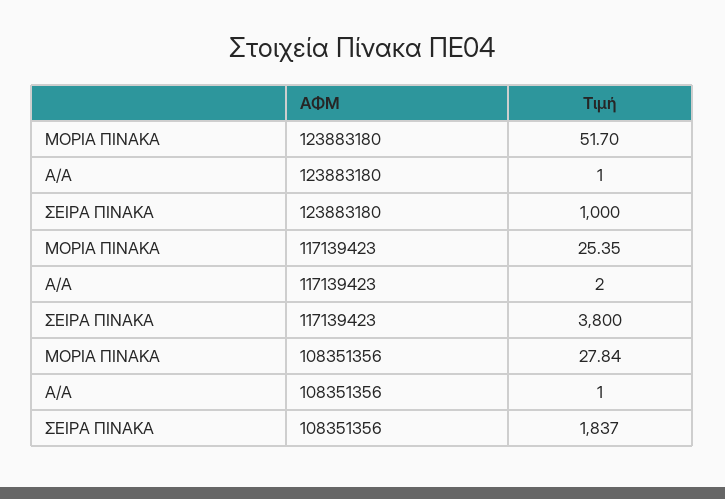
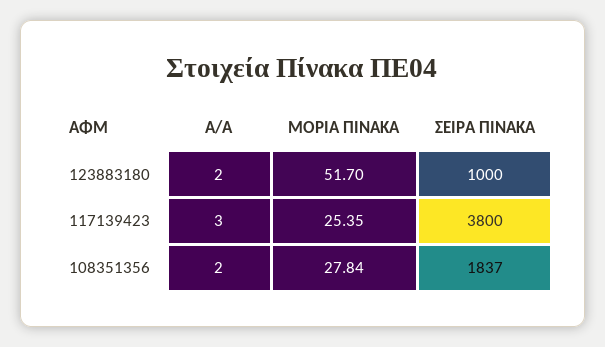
Α/Α, 123883180: 1 -> 2
Α/Α, 117139423: 2 -> 3
Α/Α, 108351356: 1 -> 2

